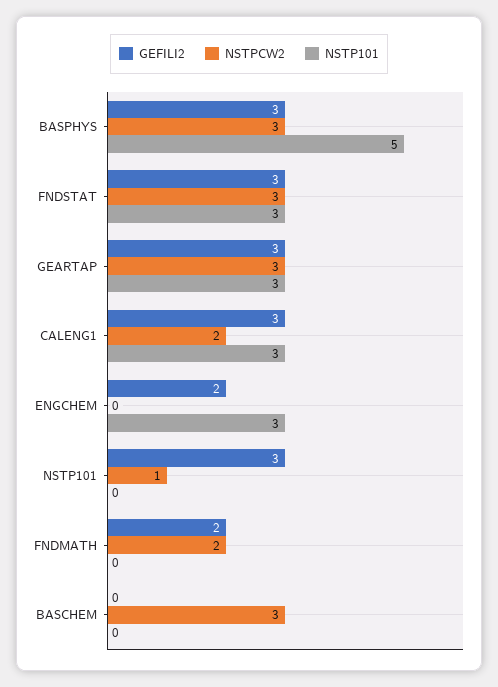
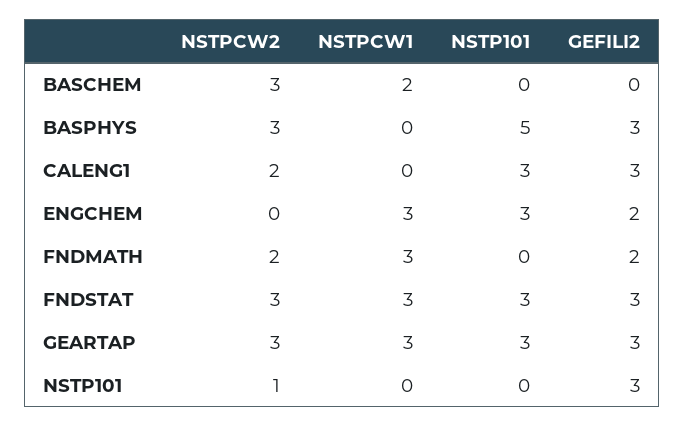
NSTPCW1, BASCHEM: none -> 2
NSTPCW1, BASPHYS: none -> 0
NSTPCW1, CALENG1: none -> 0
NSTPCW1, ENGCHEM: none -> 3
NSTPCW1, FNDMATH: none -> 3
NSTPCW1, FNDSTAT: none -> 3
NSTPCW1, GEARTAP: none -> 3
NSTPCW1, NSTP101: none -> 0

